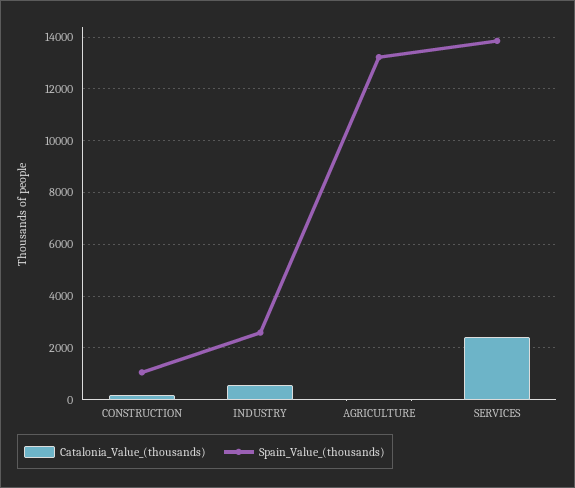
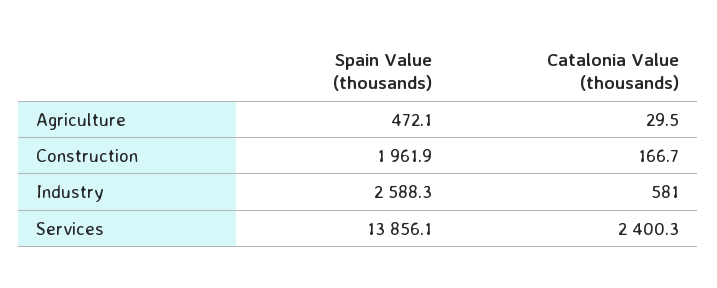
Spain_Value_(thousands), CONSTRUCTION: 1000 -> 1961.9
Spain_Value_(thousands), AGRICULTURE: 13250 -> 472.1

